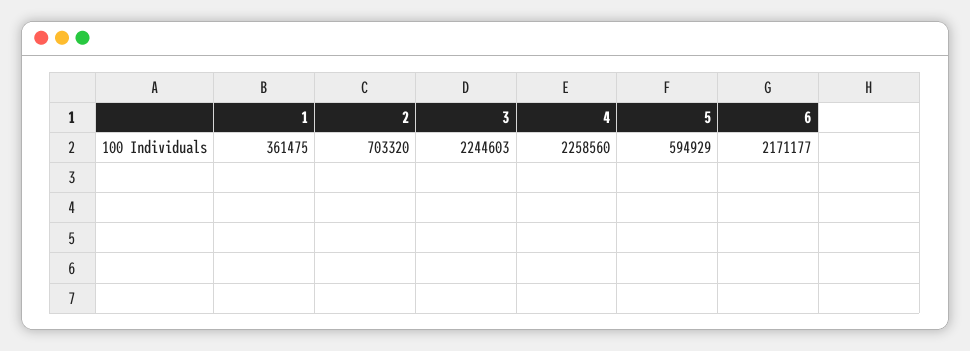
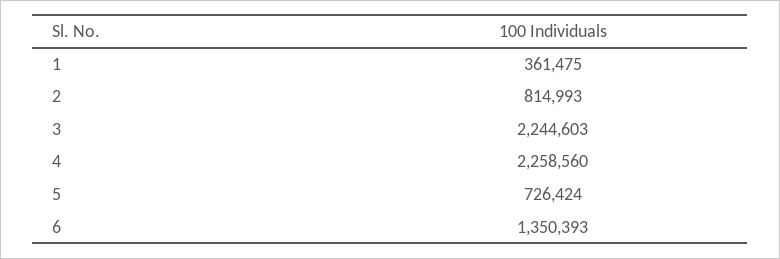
2: 703320 -> 814993
5: 594929 -> 726424
6: 2171177 -> 1350393

